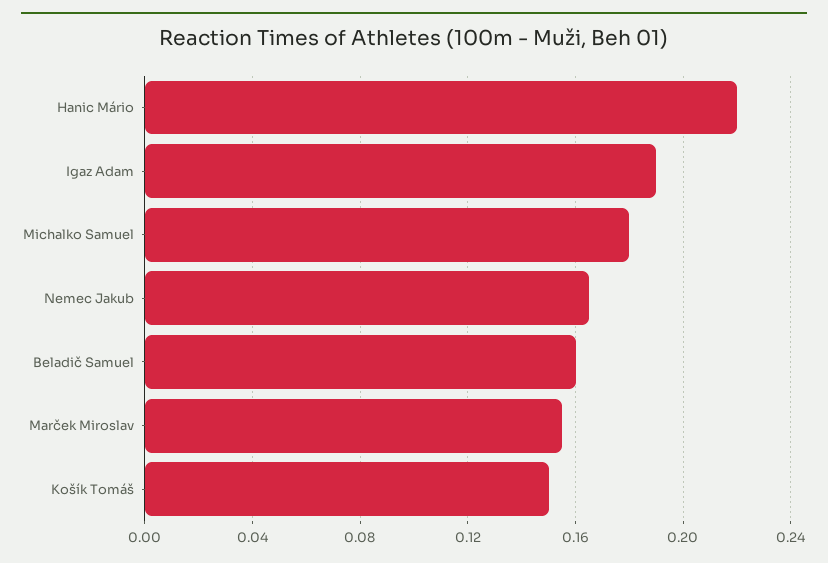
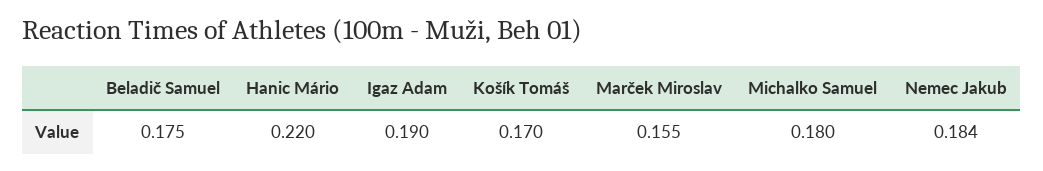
Nemec Jakub: 0.165 -> 0.184
Beladič Samuel: 0.16 -> 0.175
Košík Tomáš: 0.15 -> 0.17

